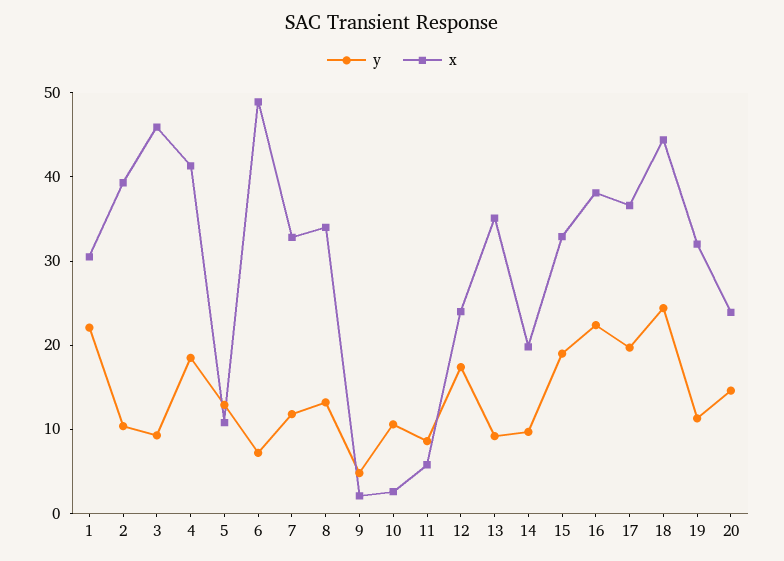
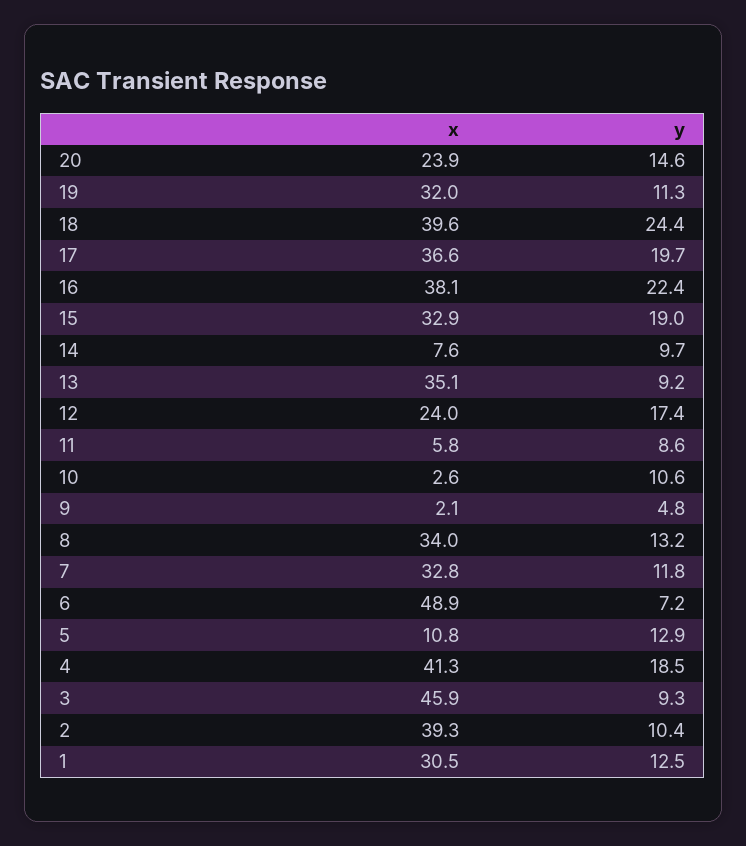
y, 1: 22 -> 12.5
x, 14: 20 -> 7.6
x, 18: 44 -> 39.6

